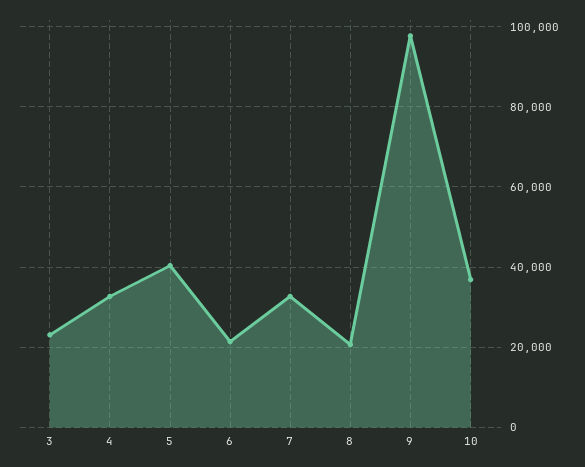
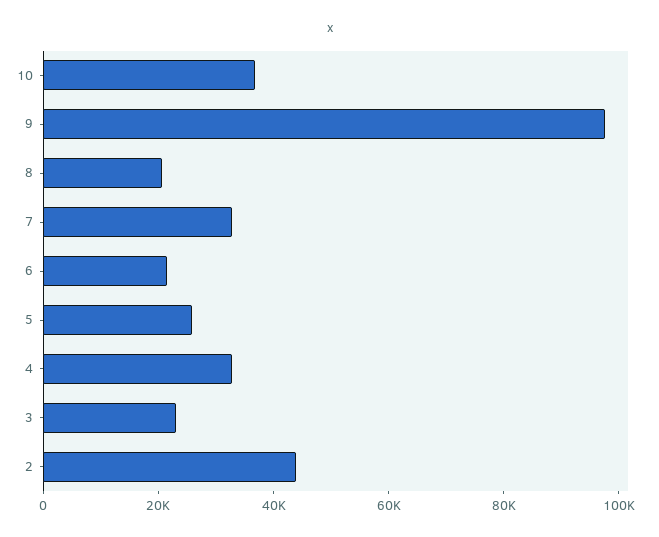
5: 40000 -> 25000
2: none -> 45000

